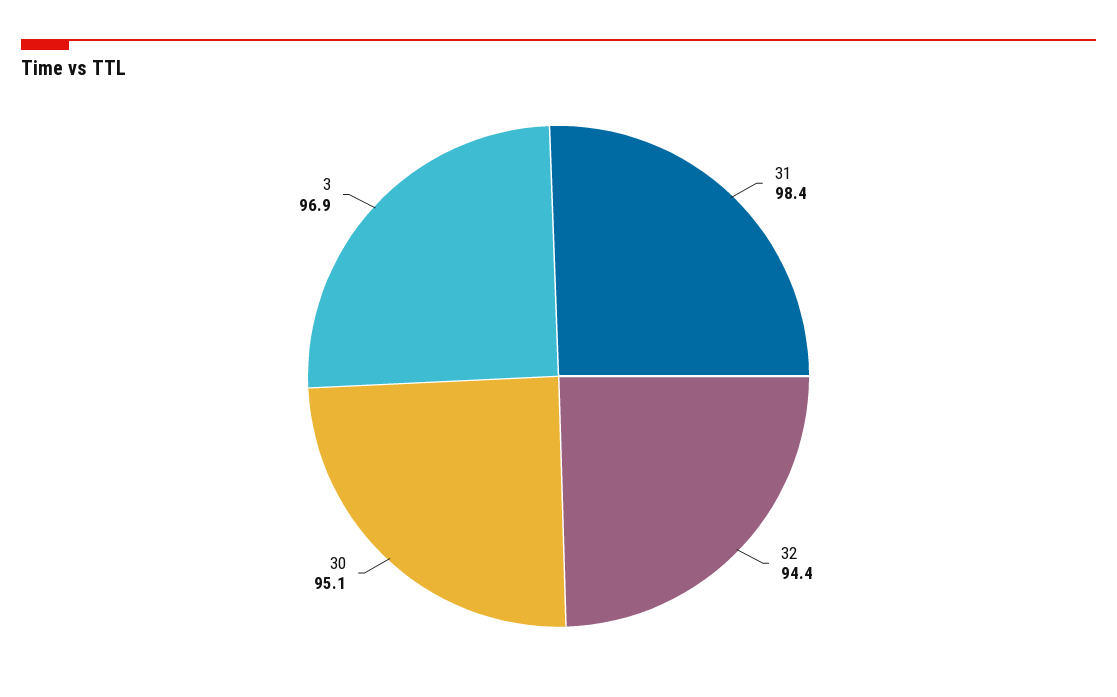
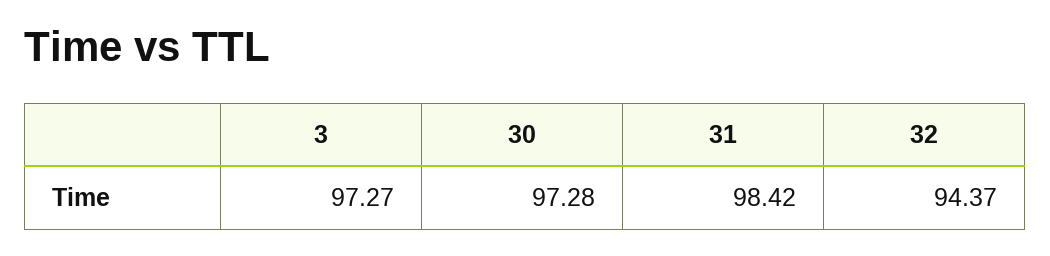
30: 95.1 -> 97.28
3: 96.9 -> 97.27

